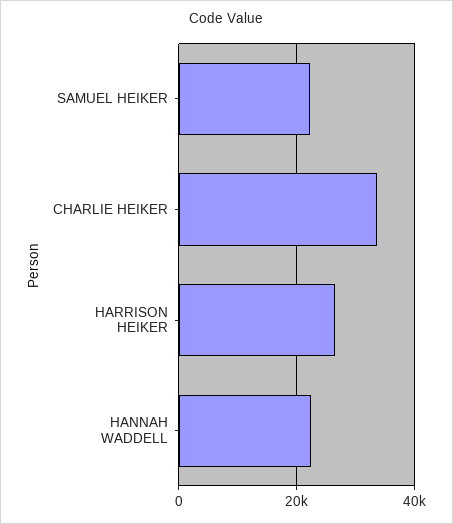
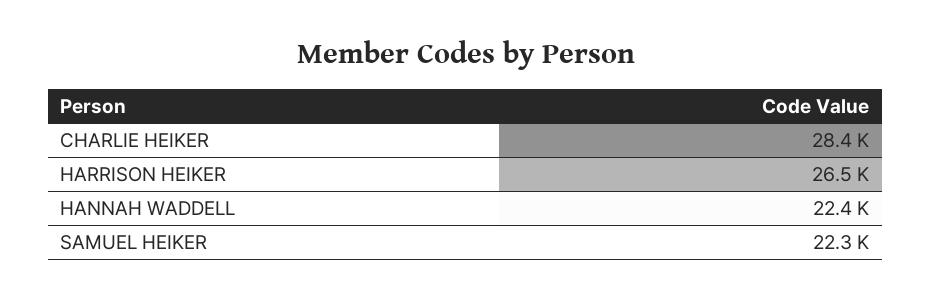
CHARLIE HEIKER: 34000 -> 28400

